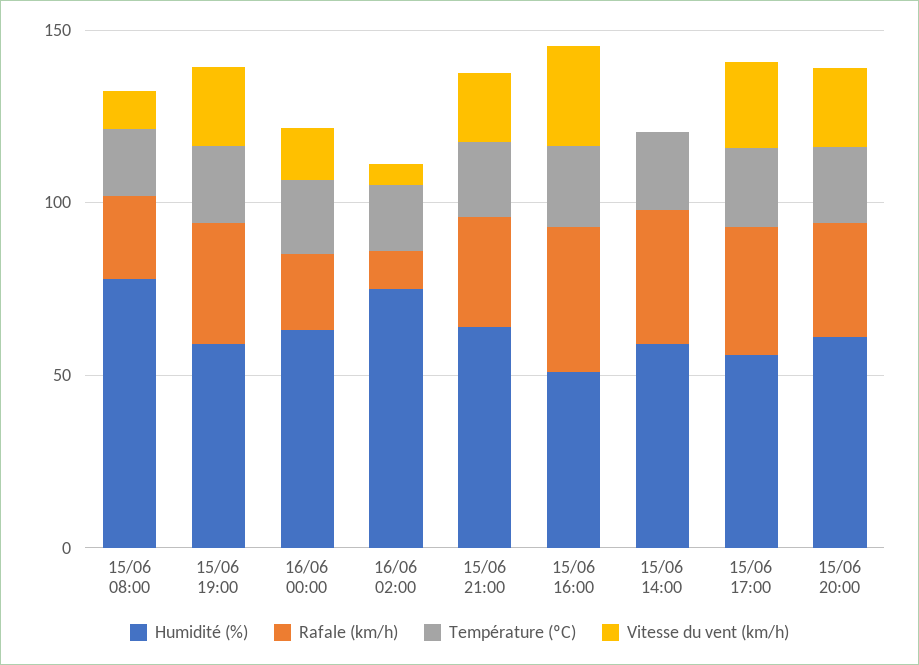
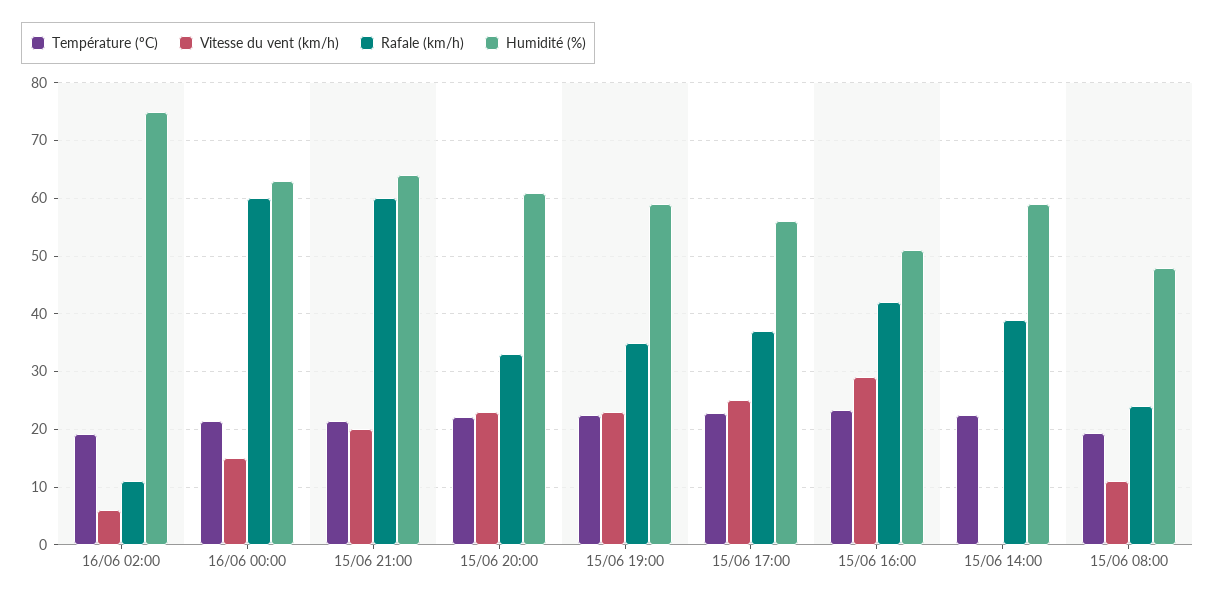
Humidité (%), 15/06 08:00: 80 -> 48
Rafale (km/h), 16/06 00:00: 20 -> 60
Rafale (km/h), 15/06 21:00: 30 -> 60

